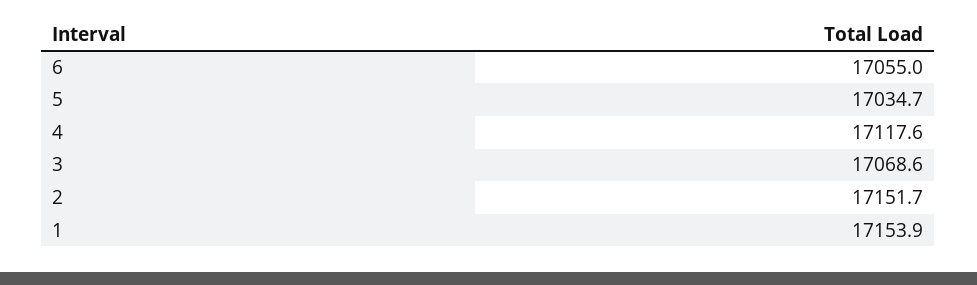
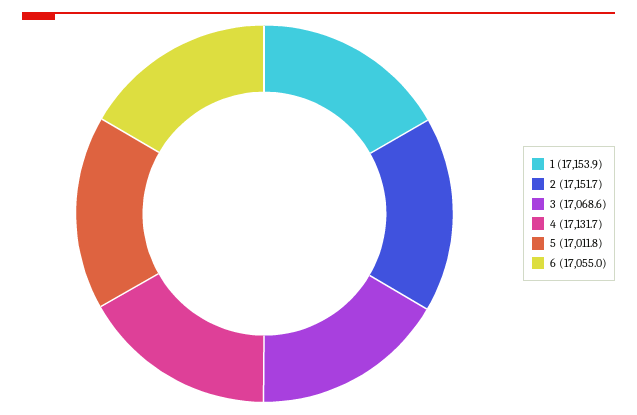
5: 17034.7 -> 17011.8
4: 17117.6 -> 17131.7

